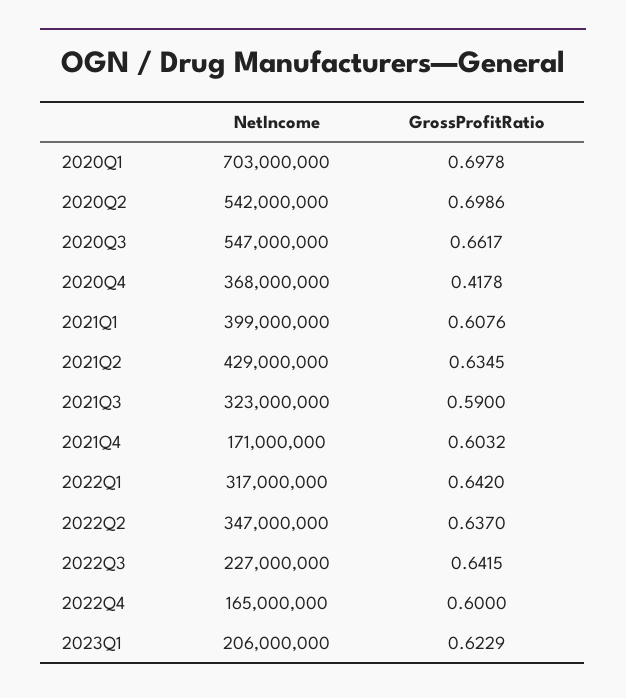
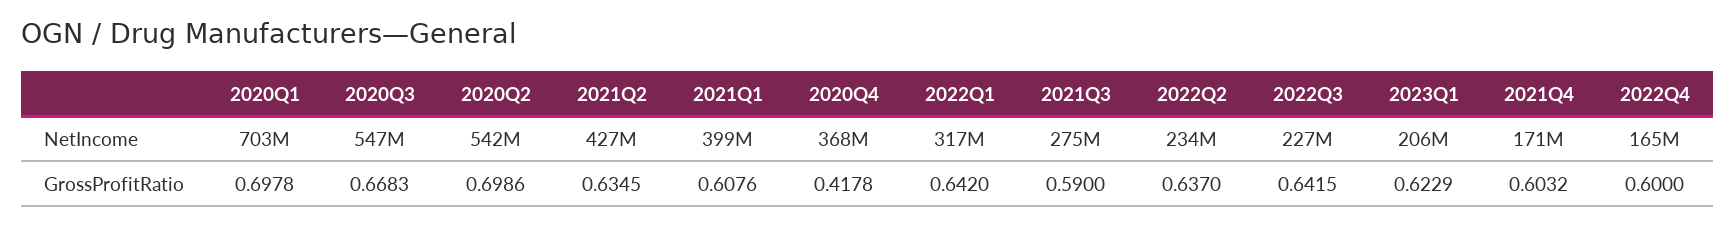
GrossProfitRatio, 2020Q3: 0.6617 -> 0.6683
NetIncome, 2021Q2: 429000000 -> 427000000
NetIncome, 2021Q3: 323000000 -> 275000000
NetIncome, 2022Q2: 347000000 -> 234000000

